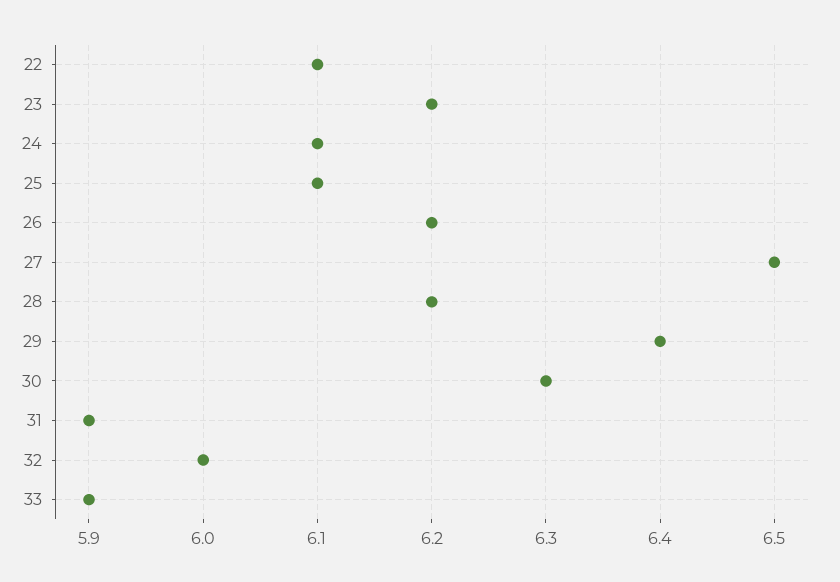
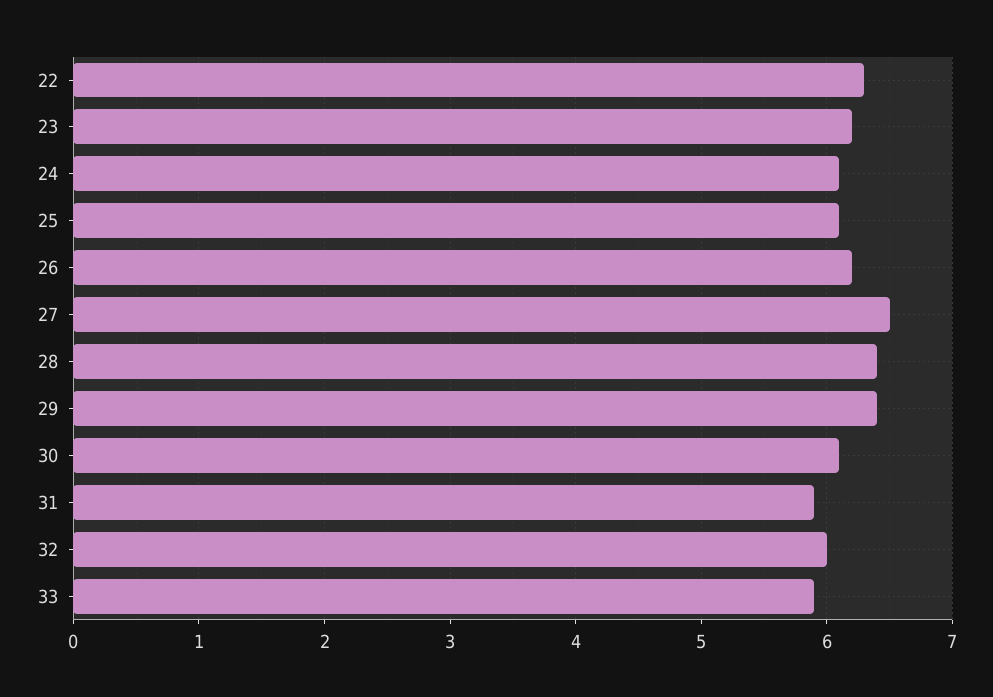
22: 6.1 -> 6.3
28: 6.2 -> 6.4
30: 6.3 -> 6.1

